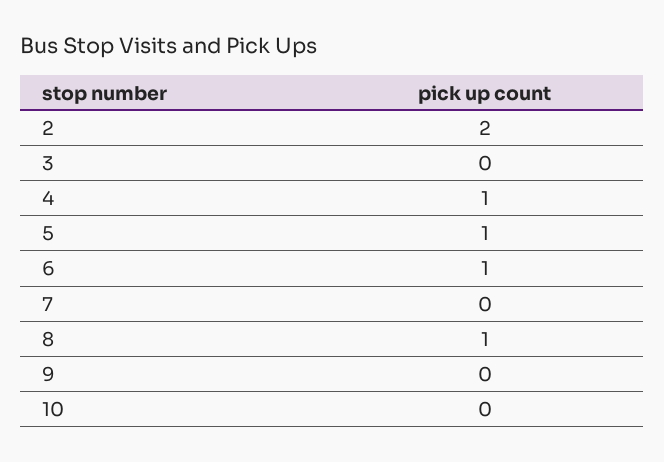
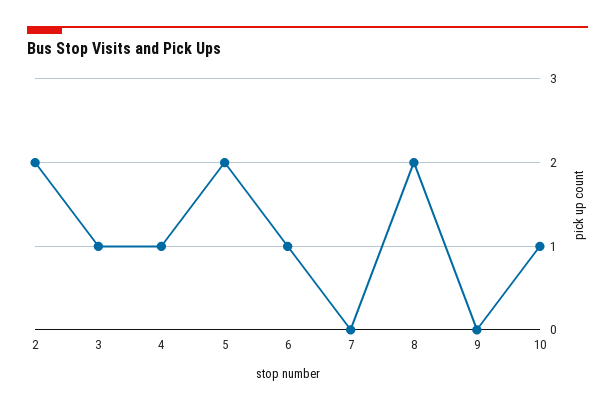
3: 0 -> 1
5: 1 -> 2
8: 1 -> 2
10: 0 -> 1

